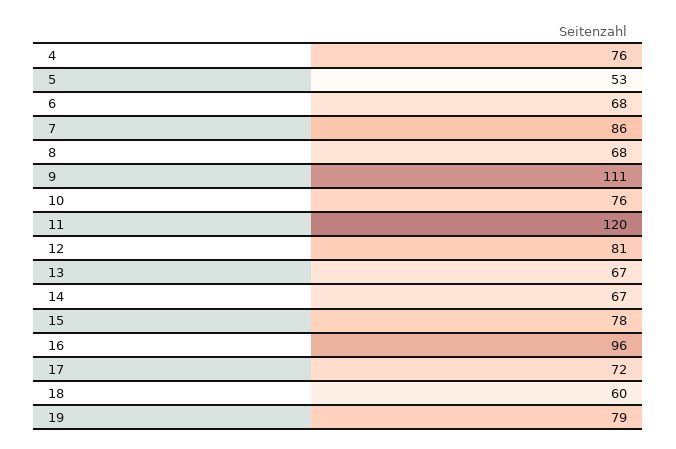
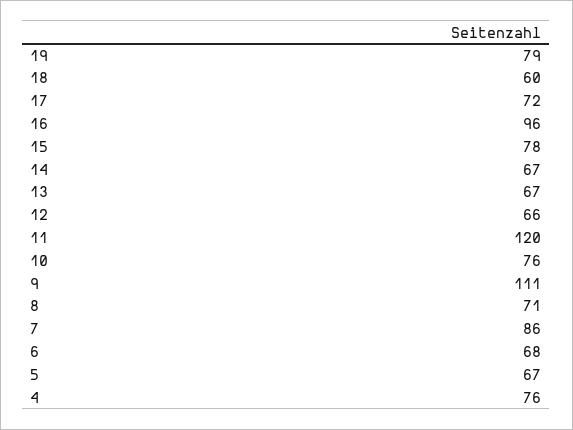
5: 53 -> 67
8: 68 -> 71
12: 81 -> 66

